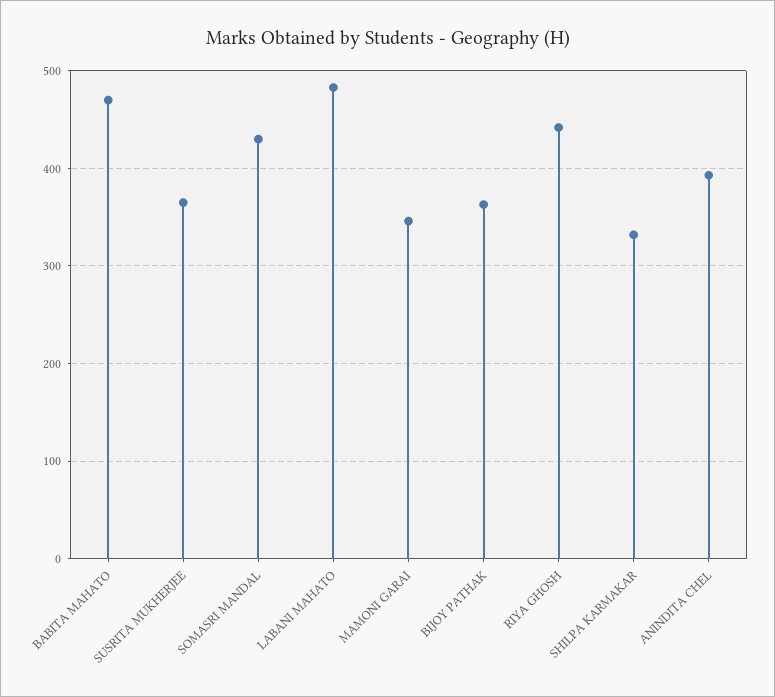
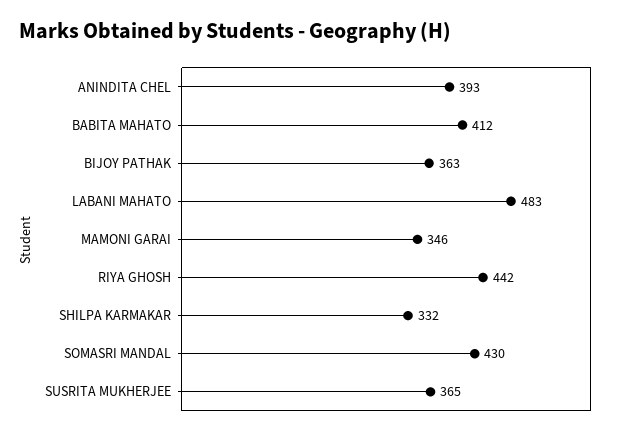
BABITA MAHATO: 470 -> 412

